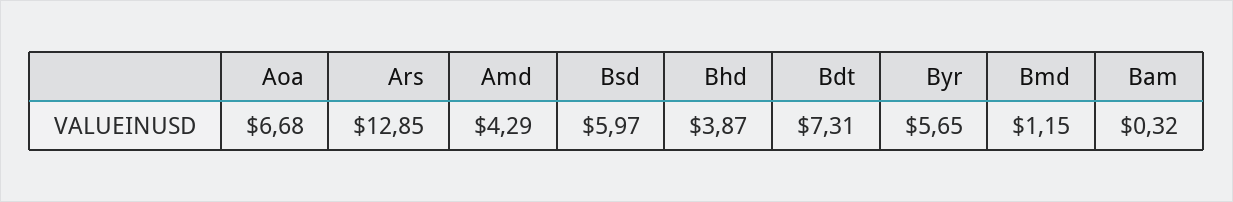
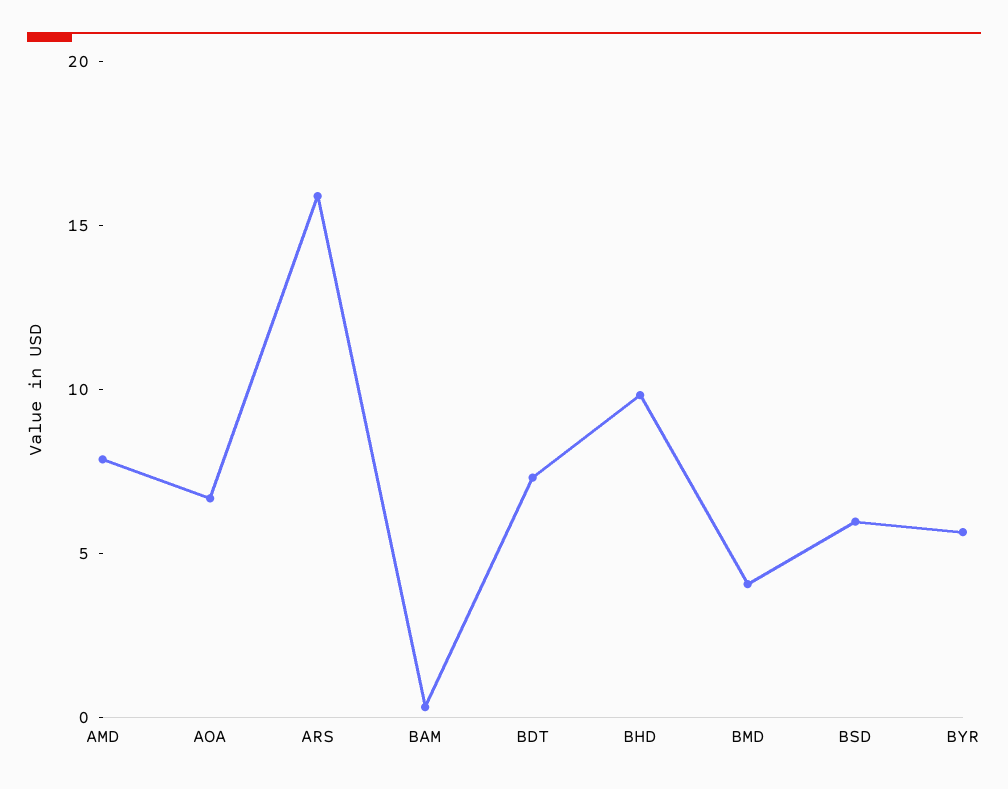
Ars: 12.85 -> 16
Amd: 4.29 -> 8
Bhd: 3.87 -> 10
Bmd: 1.15 -> 4

